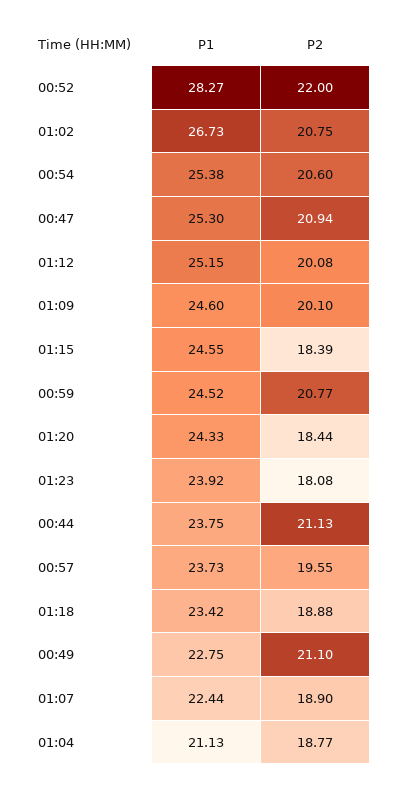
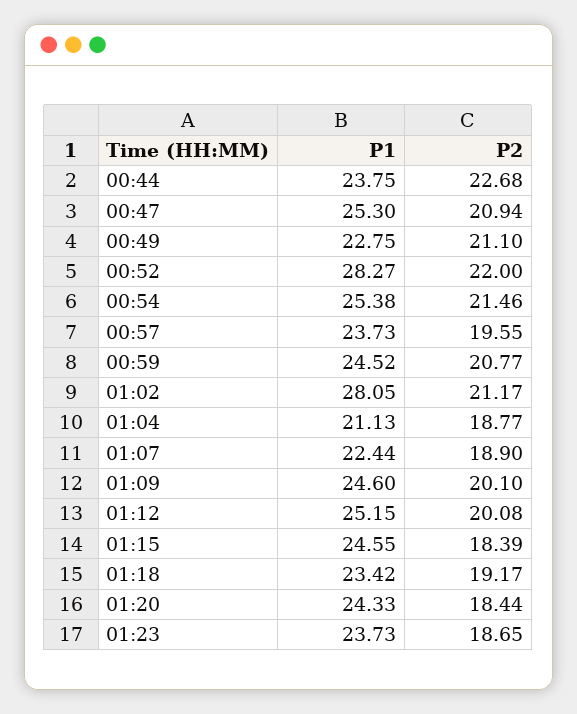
P1, 01:02: 26.73 -> 28.05
P2, 01:02: 20.75 -> 21.17
P2, 00:54: 20.6 -> 21.46
P1, 01:23: 23.92 -> 23.73
P2, 01:23: 18.08 -> 18.65
P2, 00:44: 21.13 -> 22.68
P2, 01:18: 18.88 -> 19.17

